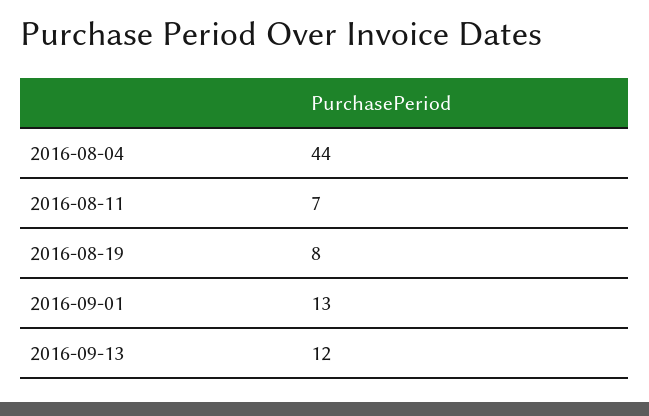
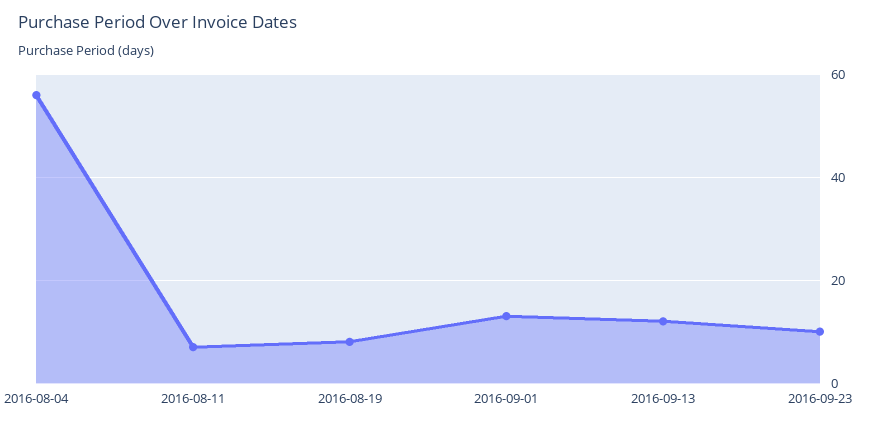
2016-08-04: 44 -> 55
2016-09-23: none -> 10

